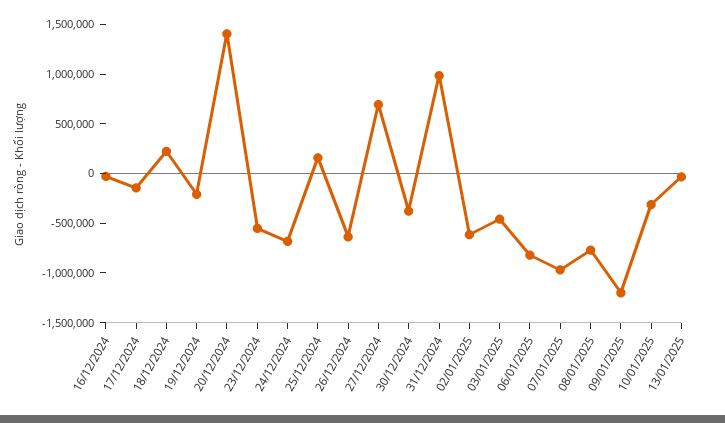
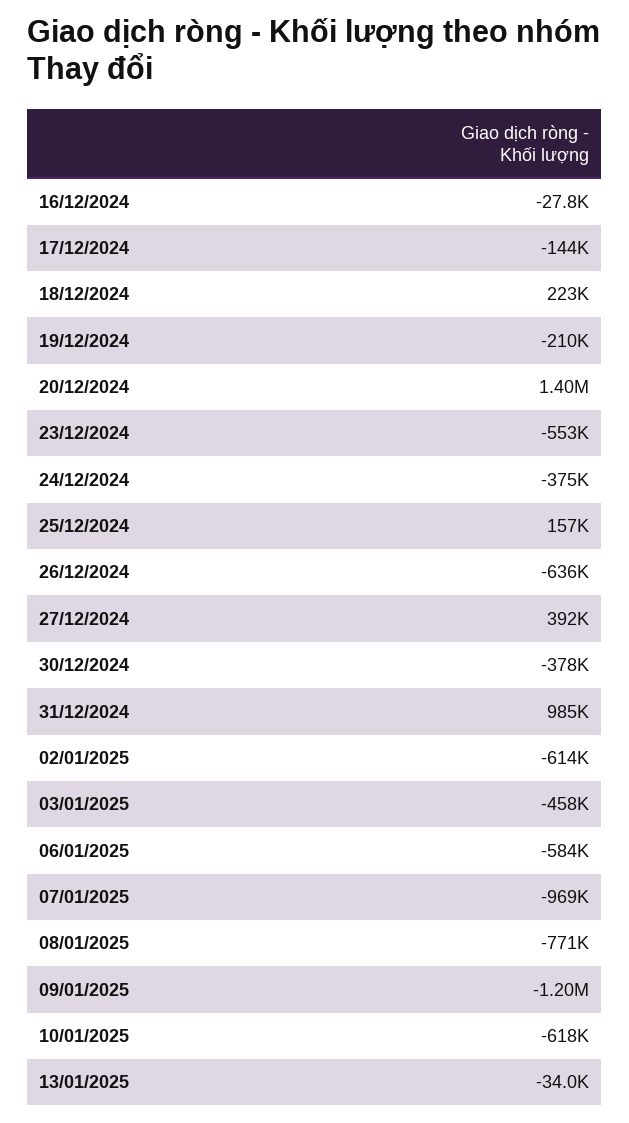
24/12/2024: -700000 -> -375000
27/12/2024: 700000 -> 392000
06/01/2025: -800000 -> -584000
10/01/2025: -300000 -> -618000

